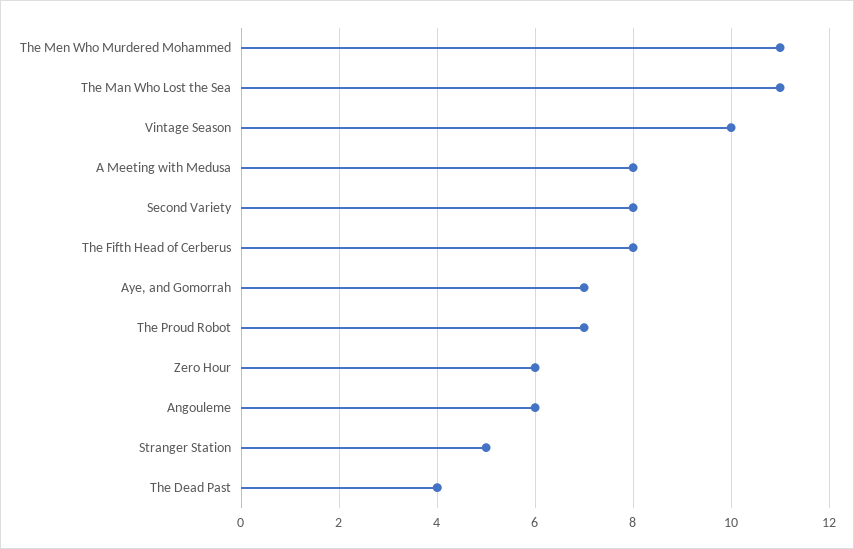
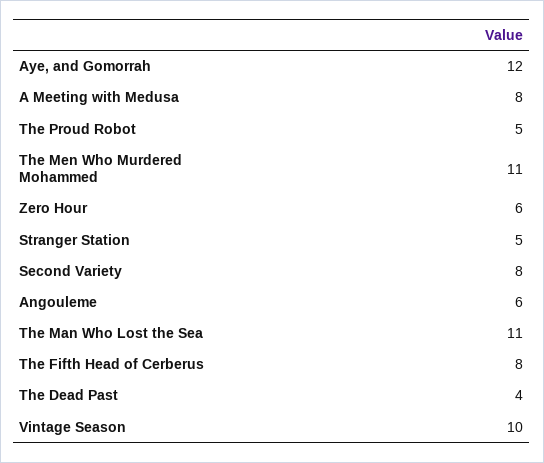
Aye, and Gomorrah: 7 -> 12
The Proud Robot: 7 -> 5

